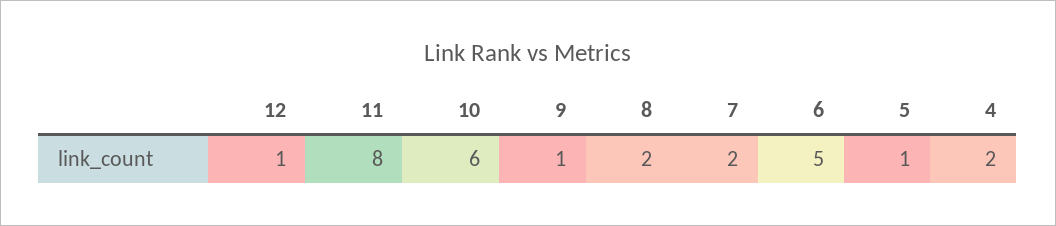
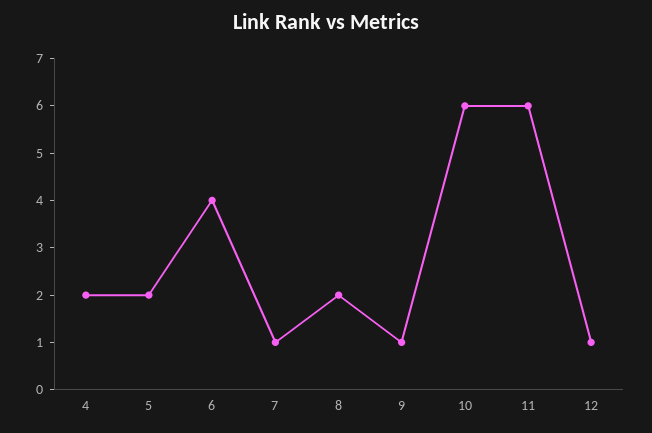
11: 8 -> 6
7: 2 -> 1
6: 5 -> 4
5: 1 -> 2

